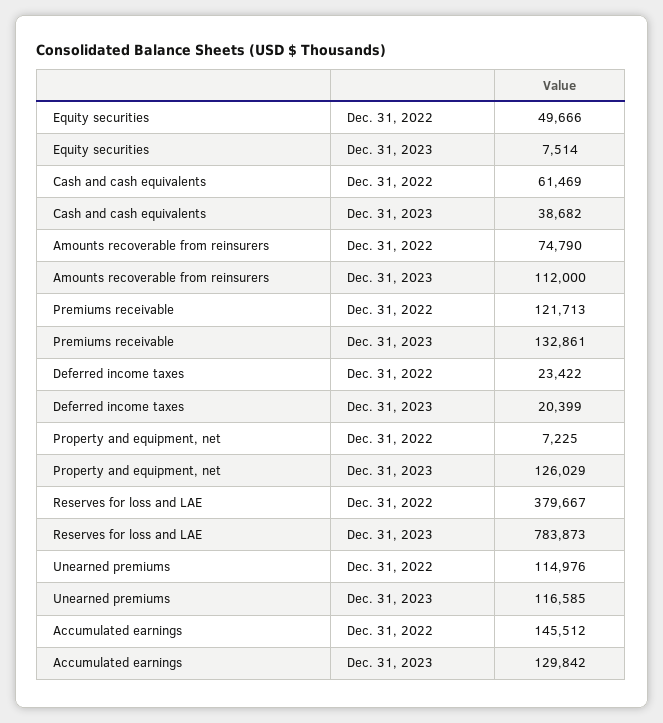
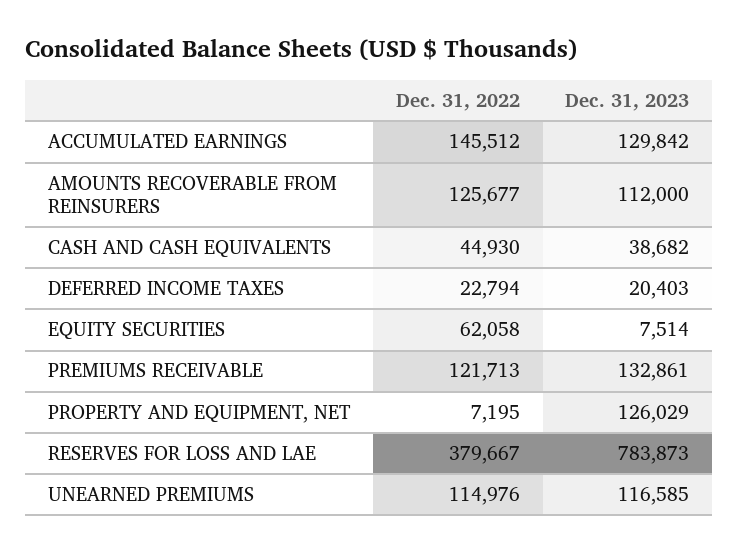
Equity securities, Dec. 31, 2022: 49666 -> 62058
Cash and cash equivalents, Dec. 31, 2022: 61469 -> 44930
Amounts recoverable from reinsurers, Dec. 31, 2022: 74790 -> 125677
Deferred income taxes, Dec. 31, 2022: 23422 -> 22794
Deferred income taxes, Dec. 31, 2023: 20399 -> 20403
Property and equipment, net, Dec. 31, 2022: 7225 -> 7195

